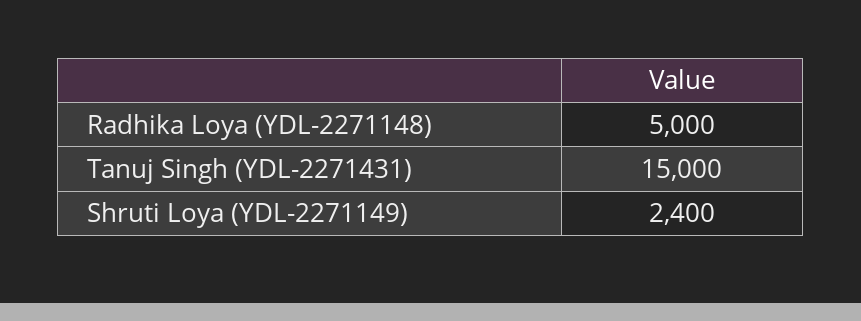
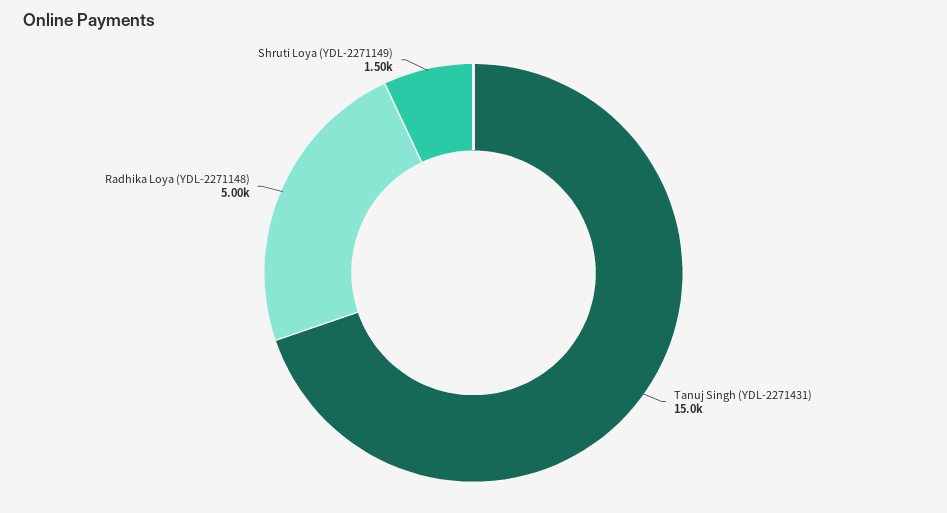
Shruti Loya (YDL-2271149): 2400 -> 1500

